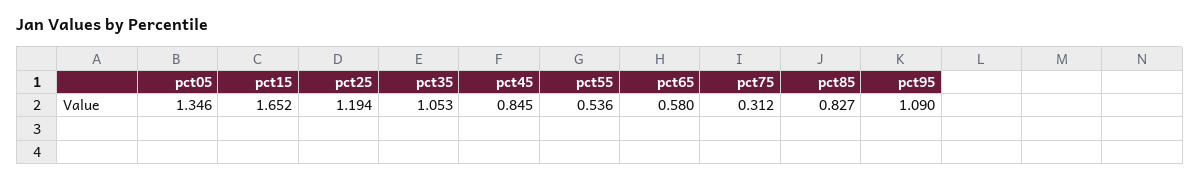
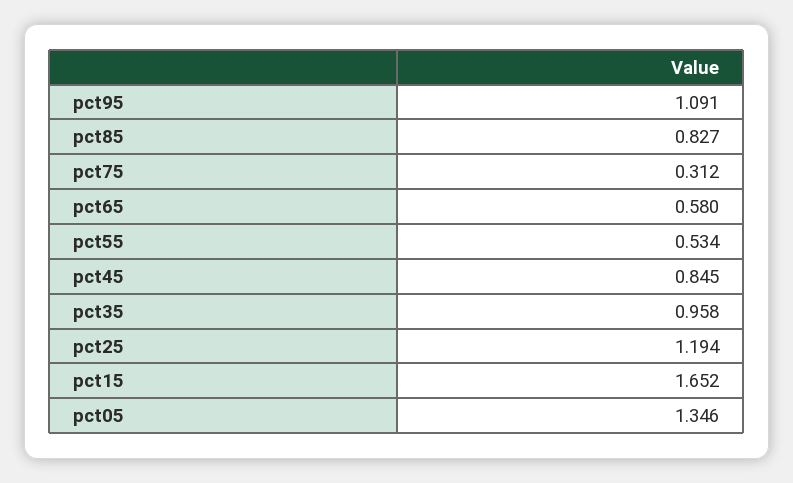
pct35: 1.053 -> 0.958
pct55: 0.536 -> 0.534
pct95: 1.09 -> 1.091

